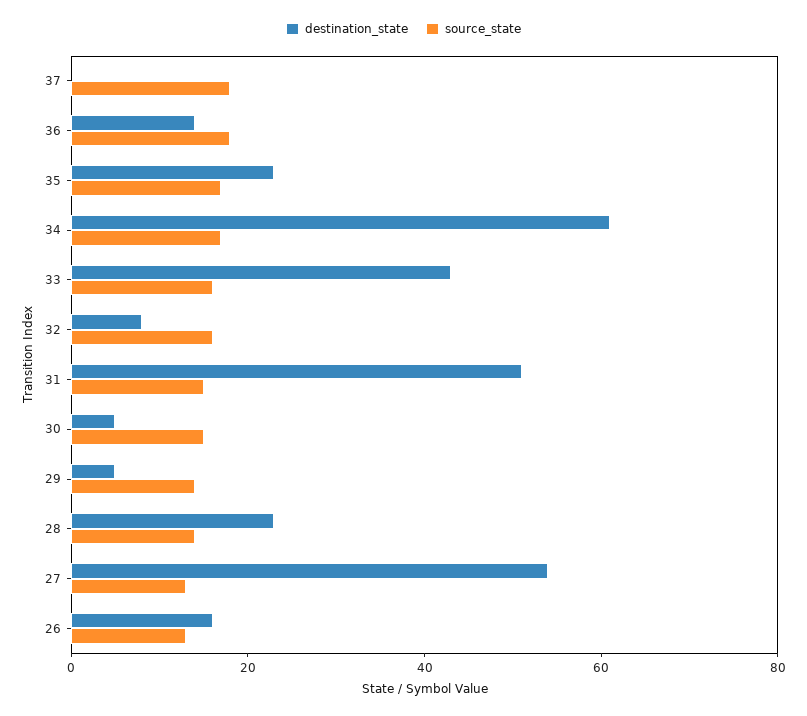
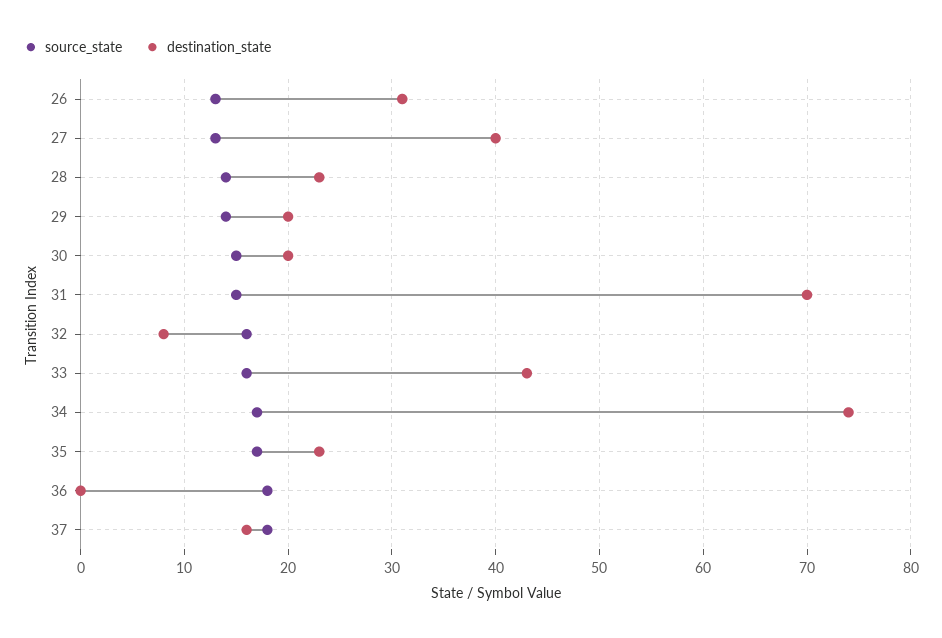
destination_state, 37: 0 -> 16
destination_state, 36: 15 -> 0
destination_state, 34: 60 -> 74
destination_state, 31: 50 -> 70
destination_state, 30: 5 -> 20
destination_state, 29: 5 -> 20
destination_state, 27: 55 -> 40
destination_state, 26: 15 -> 31

